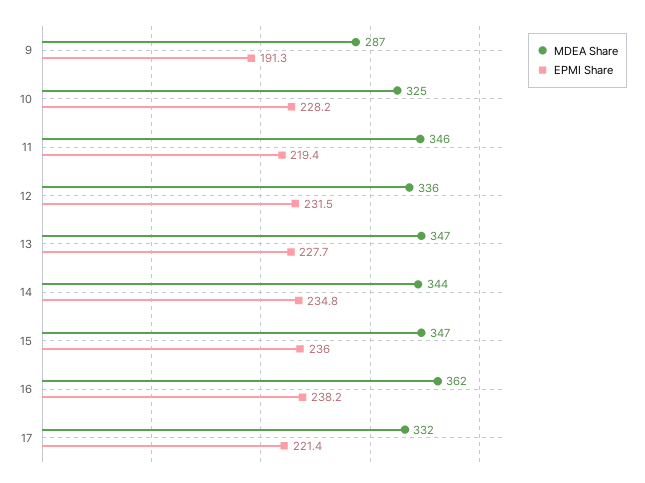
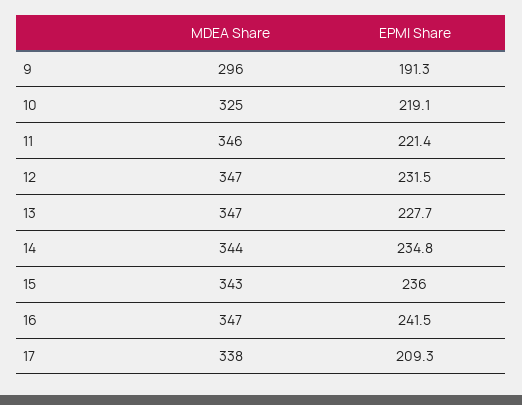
MDEA Share, 9: 287 -> 296
EPMI Share, 10: 228.2 -> 219.1
EPMI Share, 11: 219.4 -> 221.4
MDEA Share, 12: 336 -> 347
MDEA Share, 15: 347 -> 343
MDEA Share, 16: 362 -> 347
EPMI Share, 16: 238.2 -> 241.5
MDEA Share, 17: 332 -> 338
EPMI Share, 17: 221.4 -> 209.3

